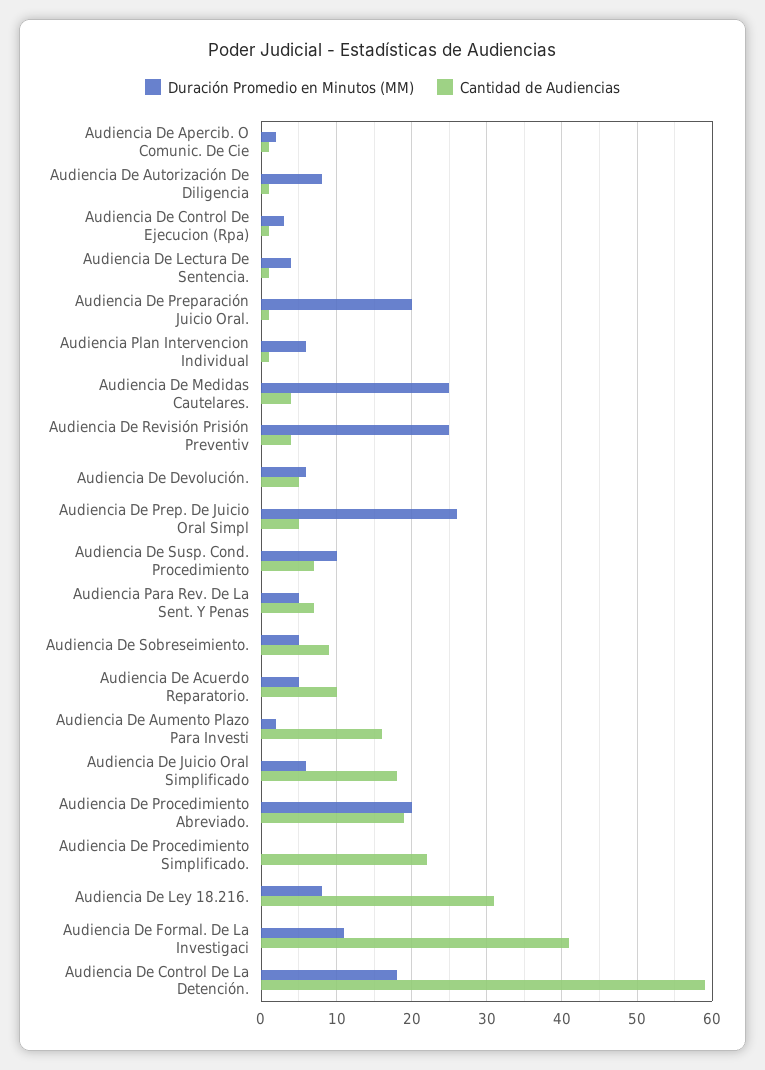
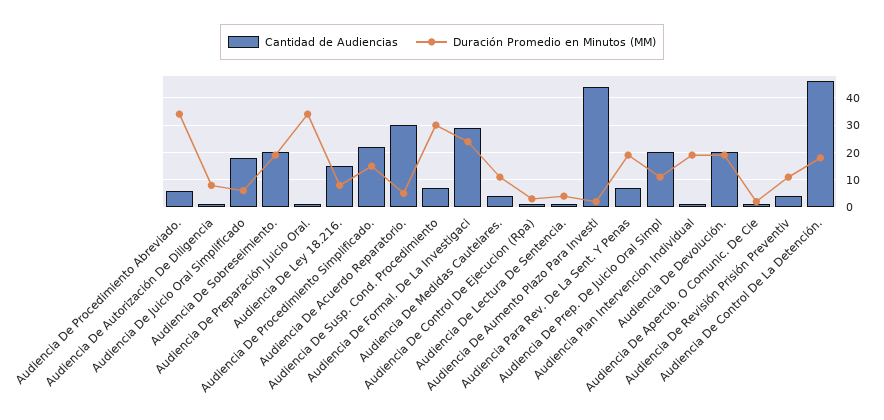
Duración Promedio en Minutos (MM), Audiencia De Preparación Juicio Oral.: 20 -> 35
Duración Promedio en Minutos (MM), Audiencia Plan Intervencion Individual: 6 -> 20
Duración Promedio en Minutos (MM), Audiencia De Medidas Cautelares.: 25 -> 10
Duración Promedio en Minutos (MM), Audiencia De Revisión Prisión Preventiv: 25 -> 10
Duración Promedio en Minutos (MM), Audiencia De Devolución.: 6 -> 20
Cantidad de Audiencias, Audiencia De Devolución.: 5 -> 20
Duración Promedio en Minutos (MM), Audiencia De Prep. De Juicio Oral Simpl: 26 -> 10
Cantidad de Audiencias, Audiencia De Prep. De Juicio Oral Simpl: 5 -> 20
Duración Promedio en Minutos (MM), Audiencia De Susp. Cond. Procedimiento: 10 -> 30
Duración Promedio en Minutos (MM), Audiencia Para Rev. De La Sent. Y Penas: 5 -> 20
Duración Promedio en Minutos (MM), Audiencia De Sobreseimiento.: 5 -> 20
Cantidad de Audiencias, Audiencia De Sobreseimiento.: 9 -> 20
Cantidad de Audiencias, Audiencia De Acuerdo Reparatorio.: 10 -> 30
Cantidad de Audiencias, Audiencia De Aumento Plazo Para Investi: 16 -> 45
Duración Promedio en Minutos (MM), Audiencia De Procedimiento Abreviado.: 20 -> 35
Cantidad de Audiencias, Audiencia De Procedimiento Abreviado.: 19 -> 5
Duración Promedio en Minutos (MM), Audiencia De Procedimiento Simplificado.: 0 -> 15
Cantidad de Audiencias, Audiencia De Ley 18.216.: 31 -> 15
Duración Promedio en Minutos (MM), Audiencia De Formal. De La Investigaci: 11 -> 25
Cantidad de Audiencias, Audiencia De Formal. De La Investigaci: 41 -> 30
Cantidad de Audiencias, Audiencia De Control De La Detención.: 59 -> 45

